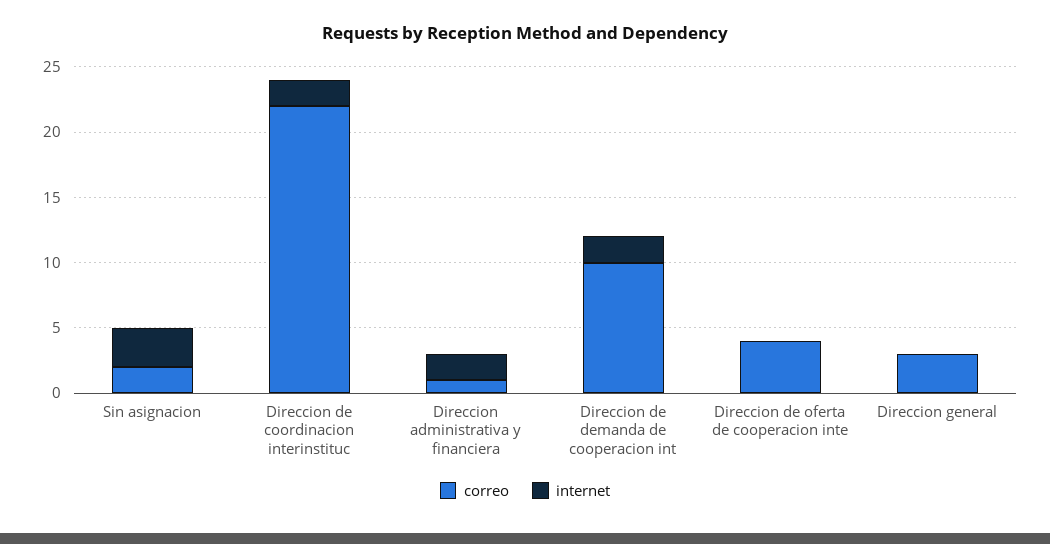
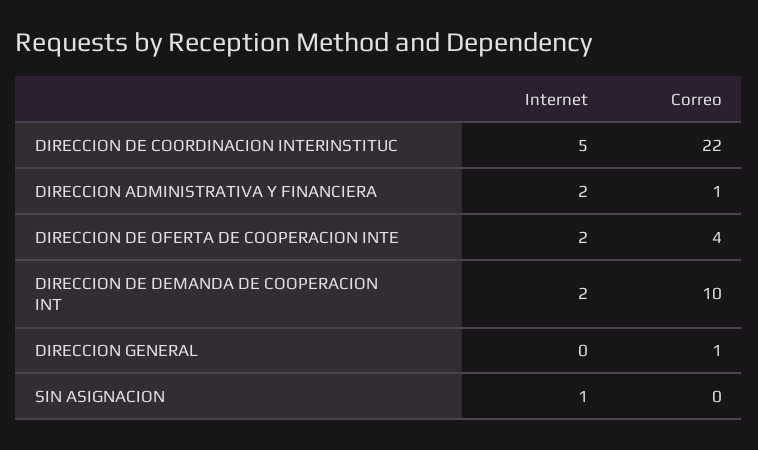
correo, Sin asignacion: 2 -> 0
internet, Sin asignacion: 3 -> 1
internet, Direccion de coordinacion interinstituc: 2 -> 5
internet, Direccion de oferta de cooperacion inte: 0 -> 2
correo, Direccion general: 3 -> 1

